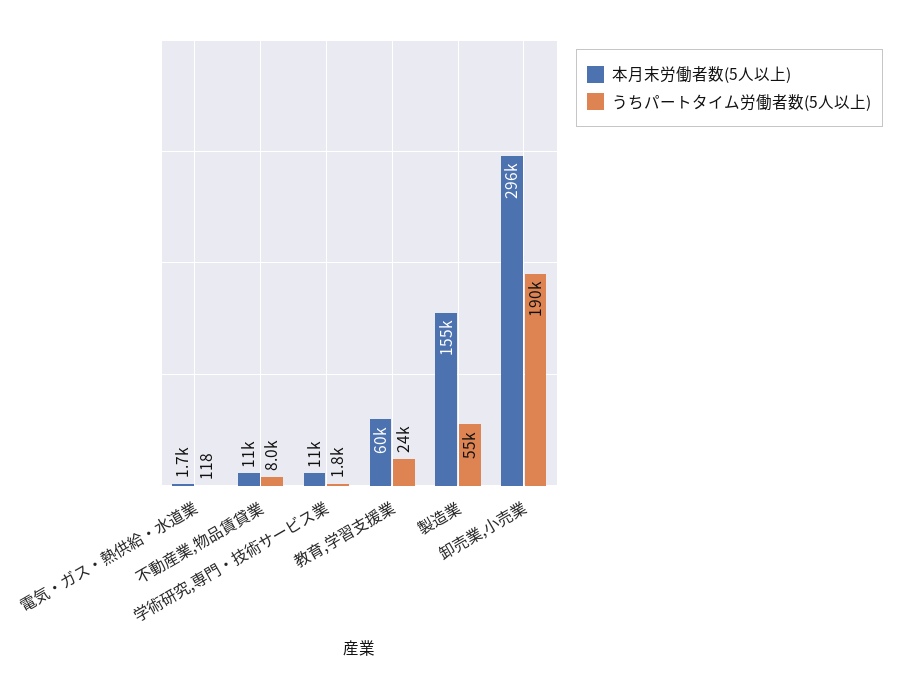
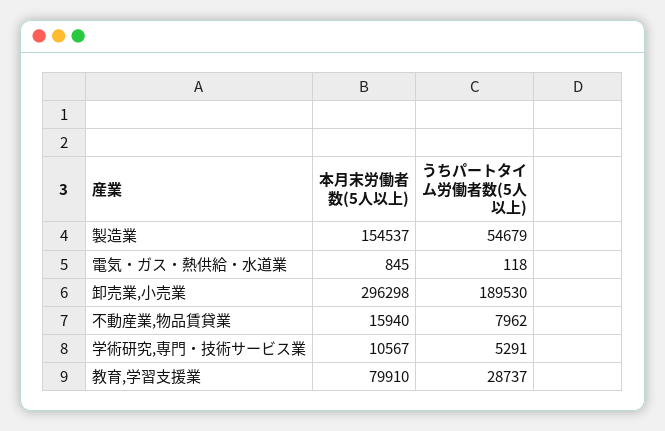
本月末労働者数(5人以上), 電気・ガス・熱供給・水道業: 1700 -> 845
本月末労働者数(5人以上), 不動産業,物品賃貸業: 11000 -> 15940
うちパートタイム労働者数(5人以上), 学術研究,専門・技術サービス業: 1800 -> 5291
本月末労働者数(5人以上), 教育,学習支援業: 60000 -> 79910
うちパートタイム労働者数(5人以上), 教育,学習支援業: 24000 -> 28737

